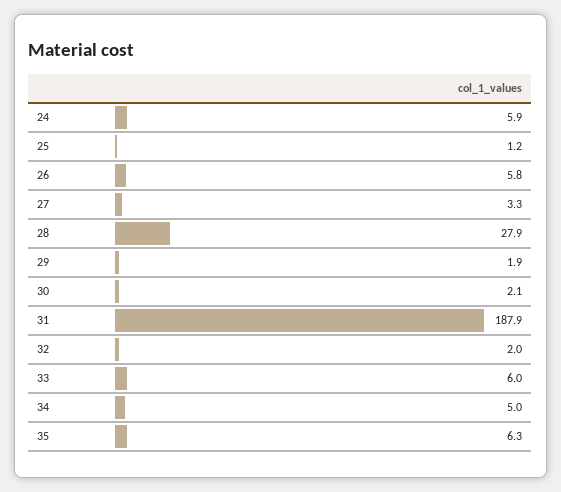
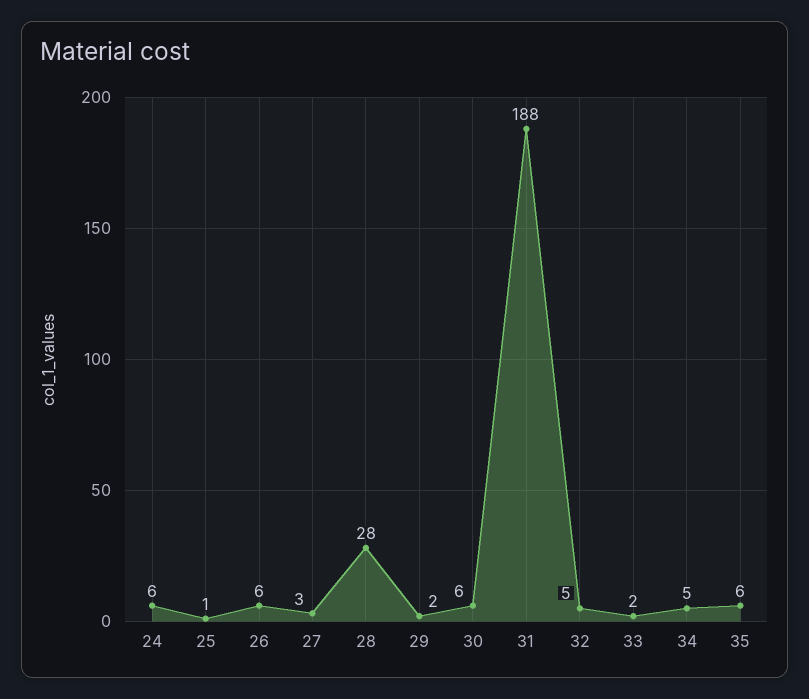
30: 2.1 -> 6
32: 2 -> 5
33: 6 -> 2

